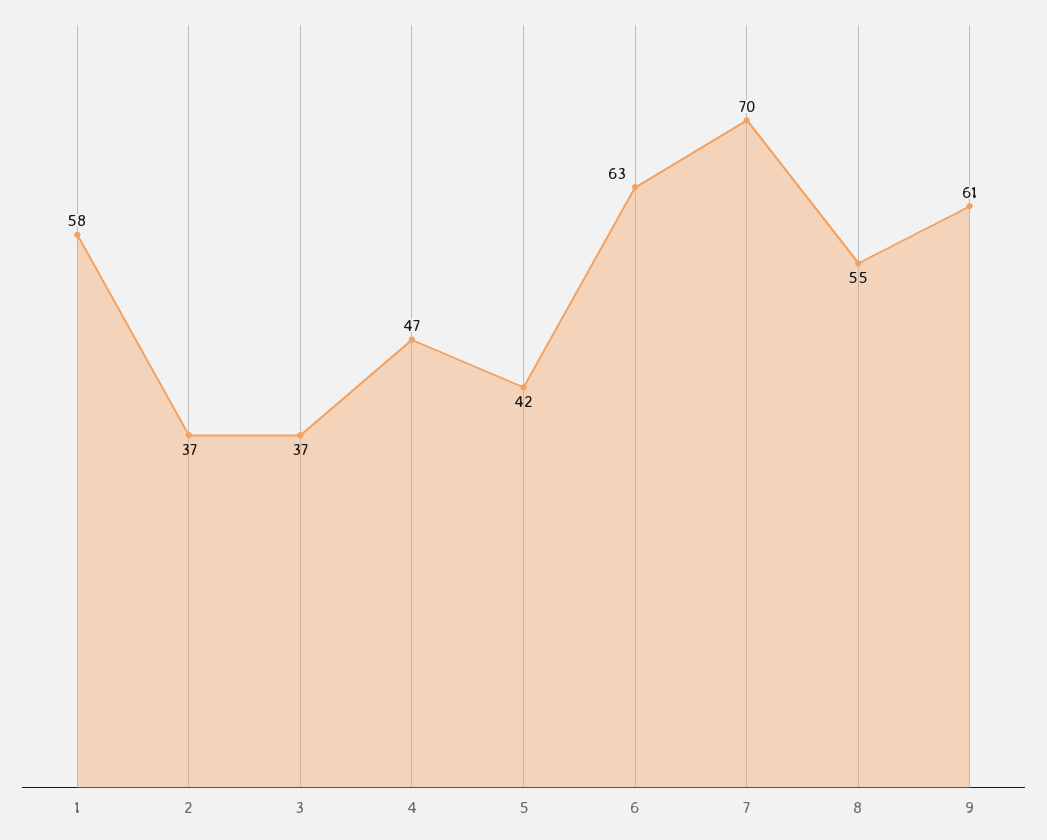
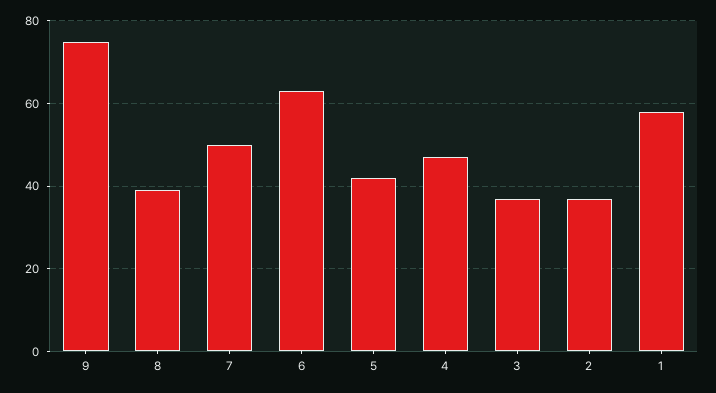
7: 70 -> 50
8: 55 -> 40
9: 61 -> 75

